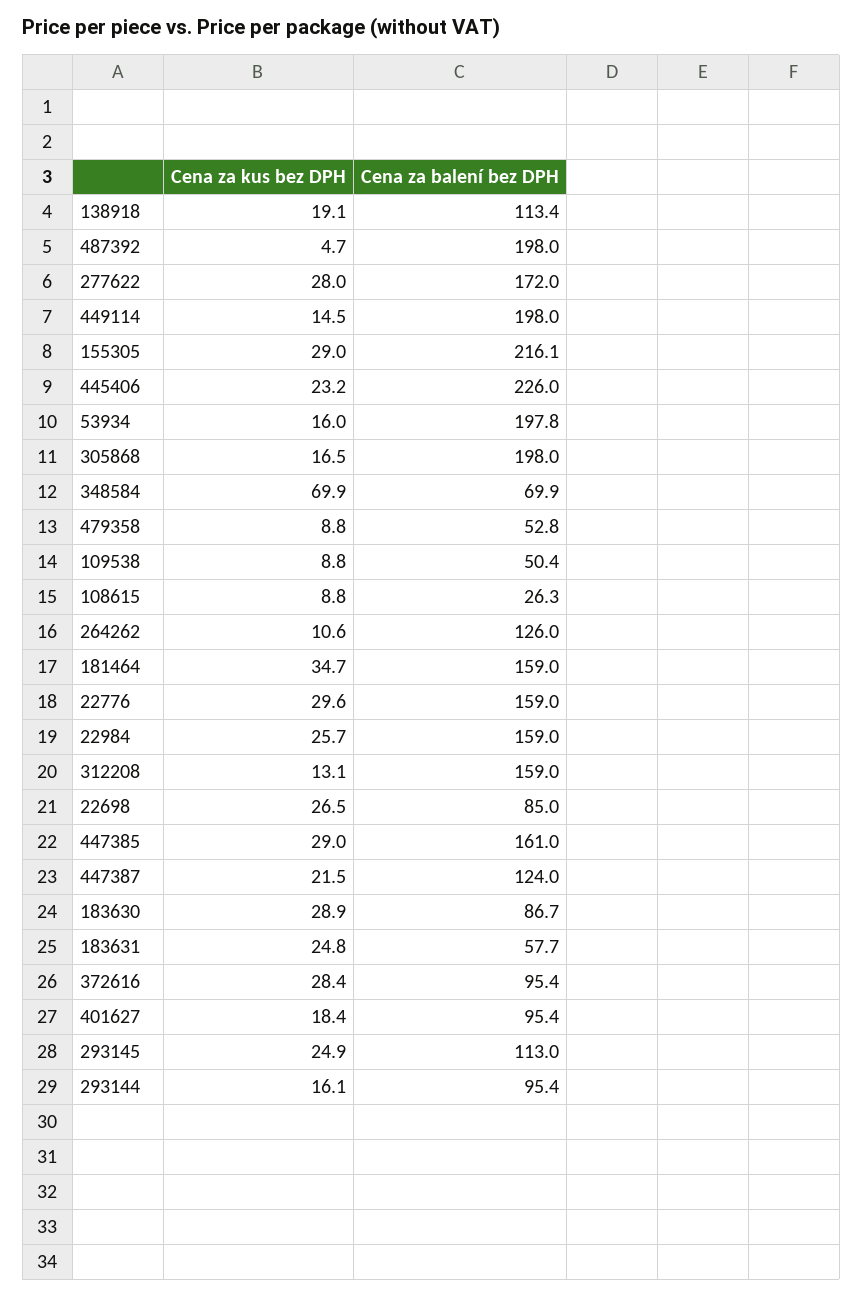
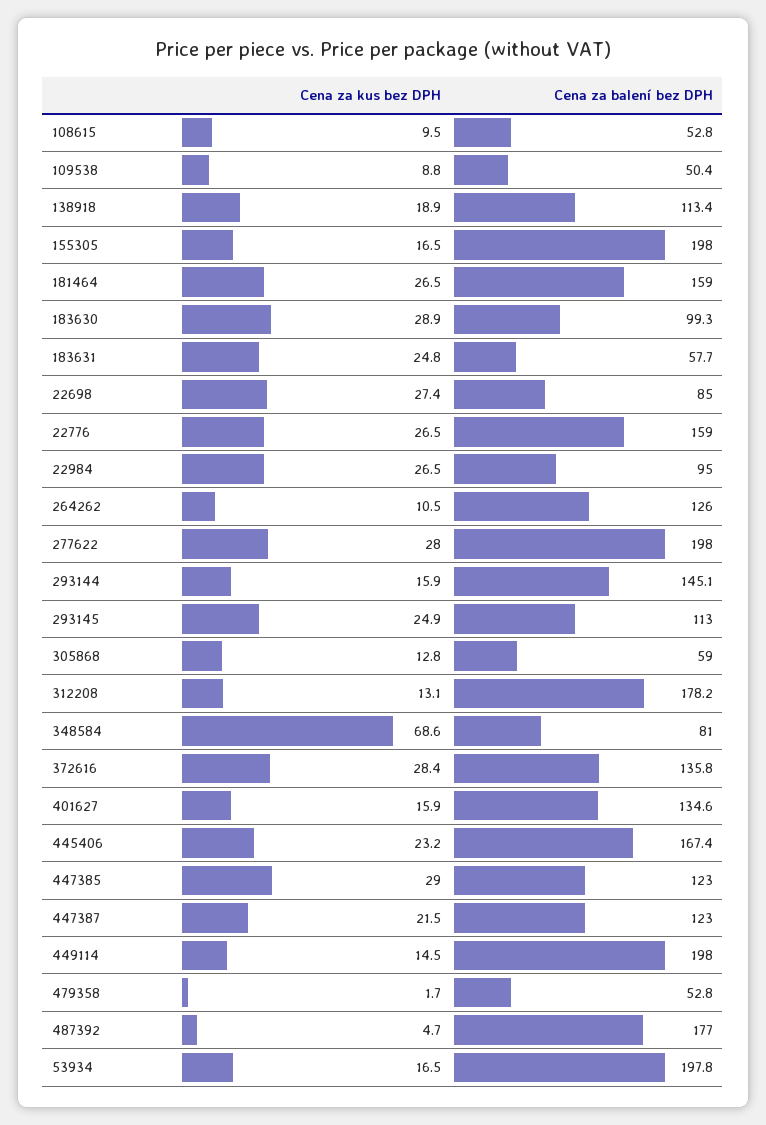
Cena za kus bez DPH, 138918: 19.1 -> 18.9
Cena za balení bez DPH, 487392: 198 -> 177
Cena za balení bez DPH, 277622: 172 -> 198
Cena za kus bez DPH, 155305: 29 -> 16.5
Cena za balení bez DPH, 155305: 216.1 -> 198
Cena za balení bez DPH, 445406: 226 -> 167.4
Cena za kus bez DPH, 53934: 16 -> 16.5
Cena za kus bez DPH, 305868: 16.5 -> 12.8
Cena za balení bez DPH, 305868: 198 -> 59
Cena za kus bez DPH, 348584: 69.9 -> 68.6
Cena za balení bez DPH, 348584: 69.9 -> 81
Cena za kus bez DPH, 479358: 8.8 -> 1.7
Cena za kus bez DPH, 108615: 8.8 -> 9.5
Cena za balení bez DPH, 108615: 26.3 -> 52.8
Cena za kus bez DPH, 264262: 10.6 -> 10.5
Cena za kus bez DPH, 181464: 34.7 -> 26.5
Cena za kus bez DPH, 22776: 29.6 -> 26.5
Cena za kus bez DPH, 22984: 25.7 -> 26.5
Cena za balení bez DPH, 22984: 159 -> 95
Cena za balení bez DPH, 312208: 159 -> 178.2
Cena za kus bez DPH, 22698: 26.5 -> 27.4
Cena za balení bez DPH, 447385: 161 -> 123
Cena za balení bez DPH, 447387: 124 -> 123
Cena za balení bez DPH, 183630: 86.7 -> 99.3
Cena za balení bez DPH, 372616: 95.4 -> 135.8
Cena za kus bez DPH, 401627: 18.4 -> 15.9
Cena za balení bez DPH, 401627: 95.4 -> 134.6
Cena za kus bez DPH, 293144: 16.1 -> 15.9
Cena za balení bez DPH, 293144: 95.4 -> 145.1

